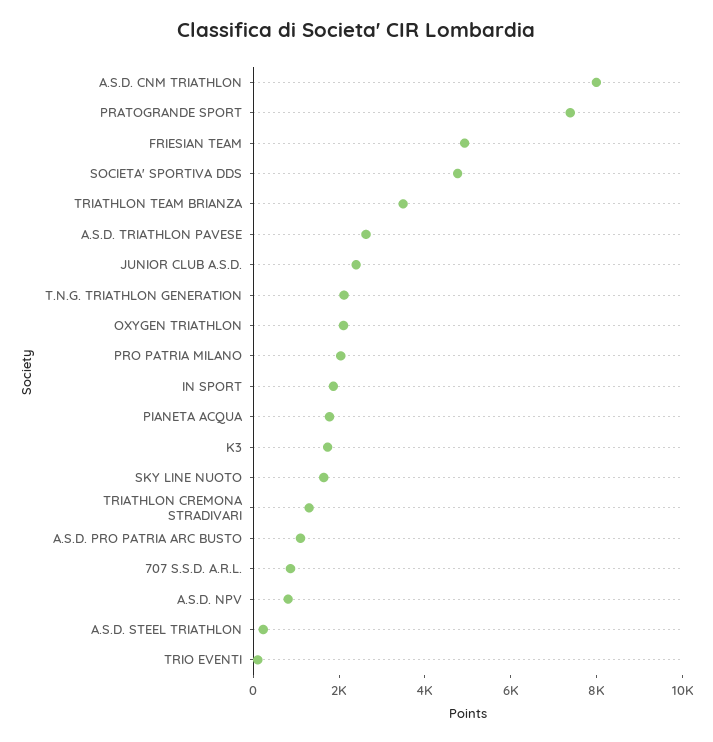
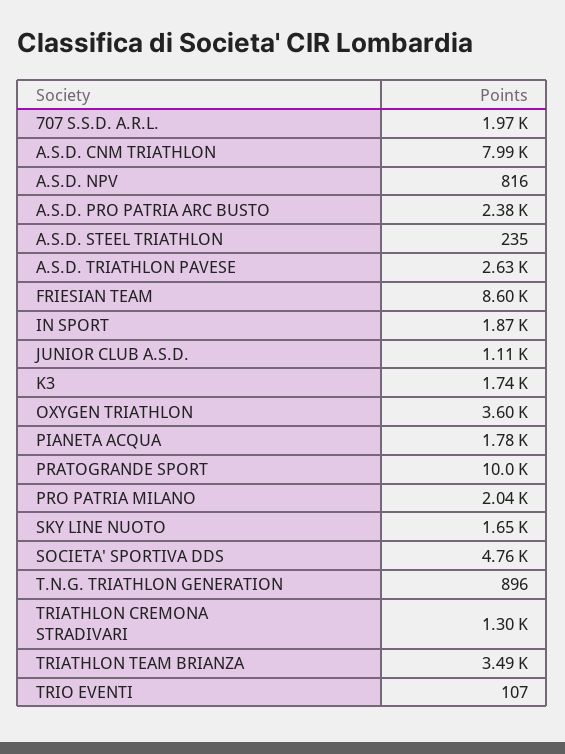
PRATOGRANDE SPORT: 7500 -> 10000
FRIESIAN TEAM: 5000 -> 8600
JUNIOR CLUB A.S.D.: 2500 -> 1110
T.N.G. TRIATHLON GENERATION: 2000 -> 896
OXYGEN TRIATHLON: 2000 -> 3600
A.S.D. PRO PATRIA ARC BUSTO: 1000 -> 2380
707 S.S.D. A.R.L.: 1000 -> 1970

